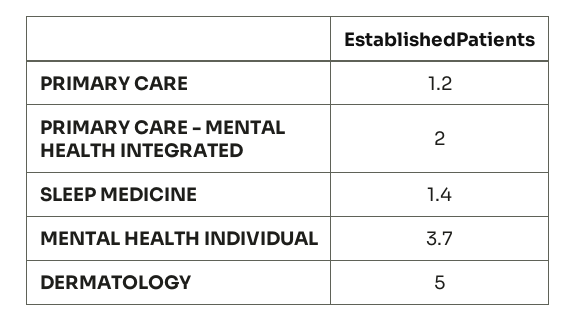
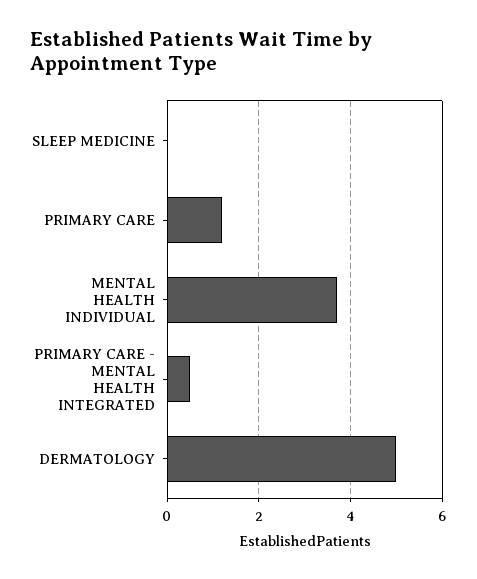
PRIMARY CARE - MENTAL HEALTH INTEGRATED: 2 -> 0.5
SLEEP MEDICINE: 1.4 -> 0

